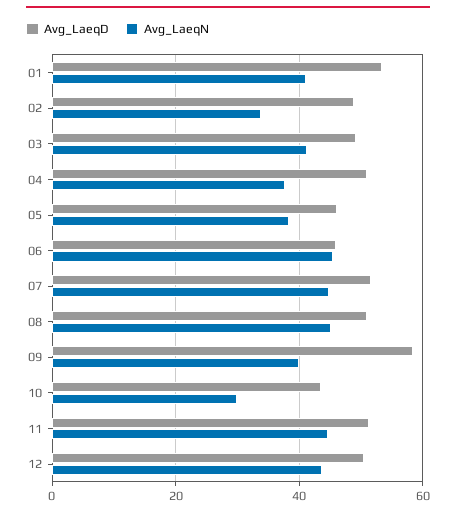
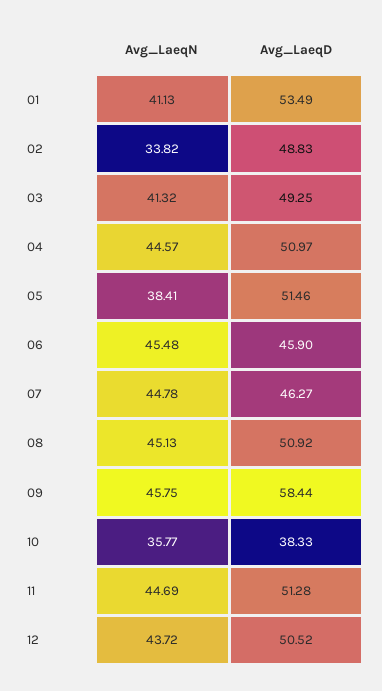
Avg_LaeqN, 04: 38 -> 44.57
Avg_LaeqD, 05: 46 -> 51.46
Avg_LaeqD, 07: 52 -> 46.27
Avg_LaeqN, 09: 40 -> 45.75
Avg_LaeqD, 10: 44 -> 38.33
Avg_LaeqN, 10: 30 -> 35.77

